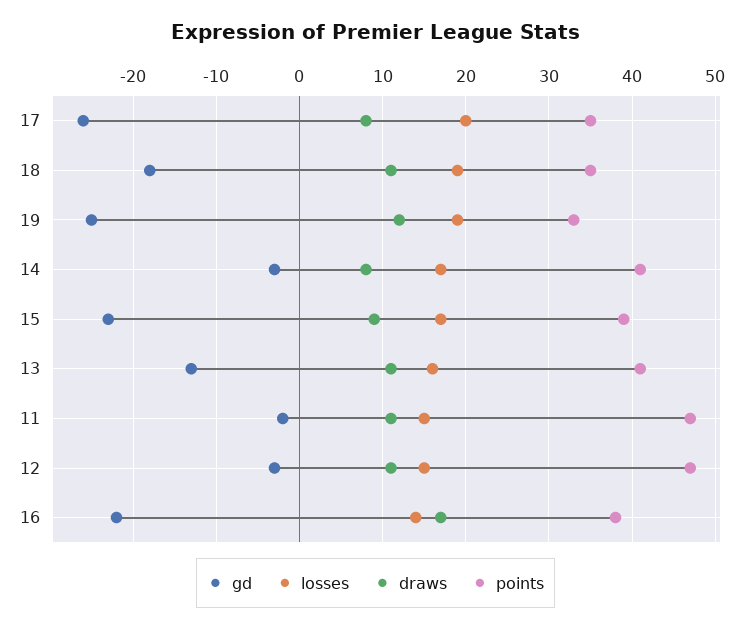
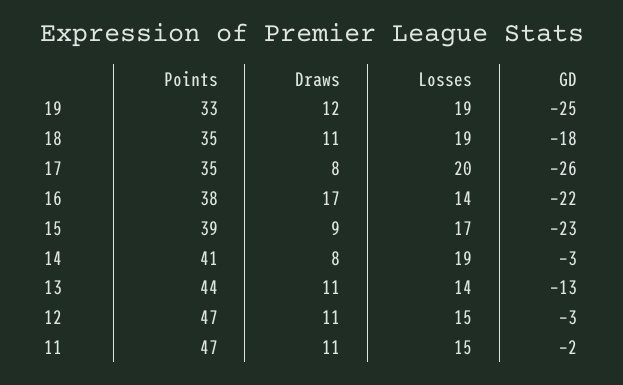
losses, 14: 17 -> 19
losses, 13: 16 -> 14
points, 13: 41 -> 44

